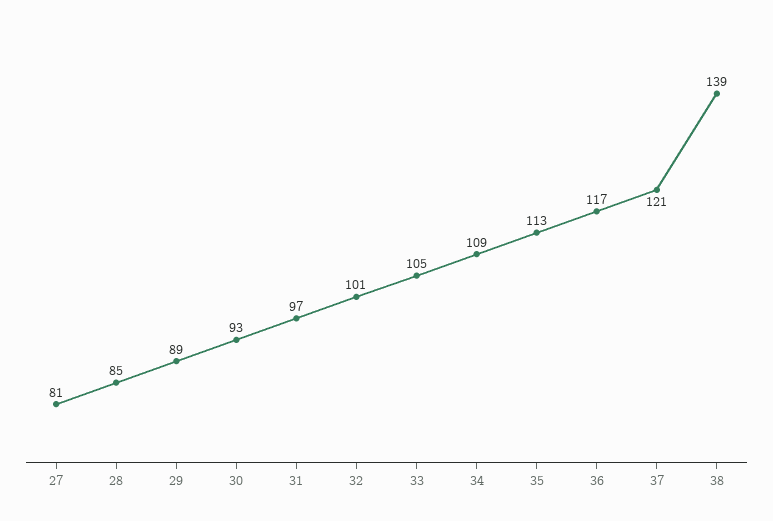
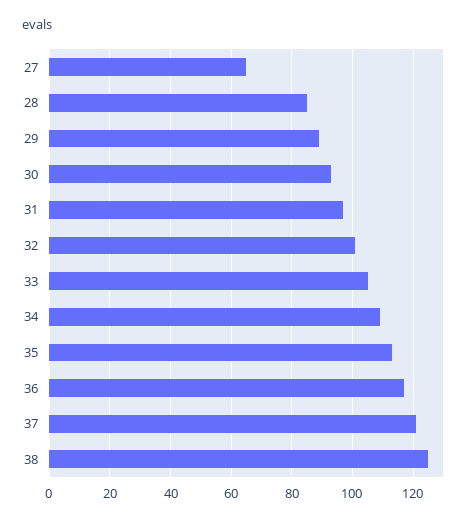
27: 81 -> 65
38: 139 -> 125

